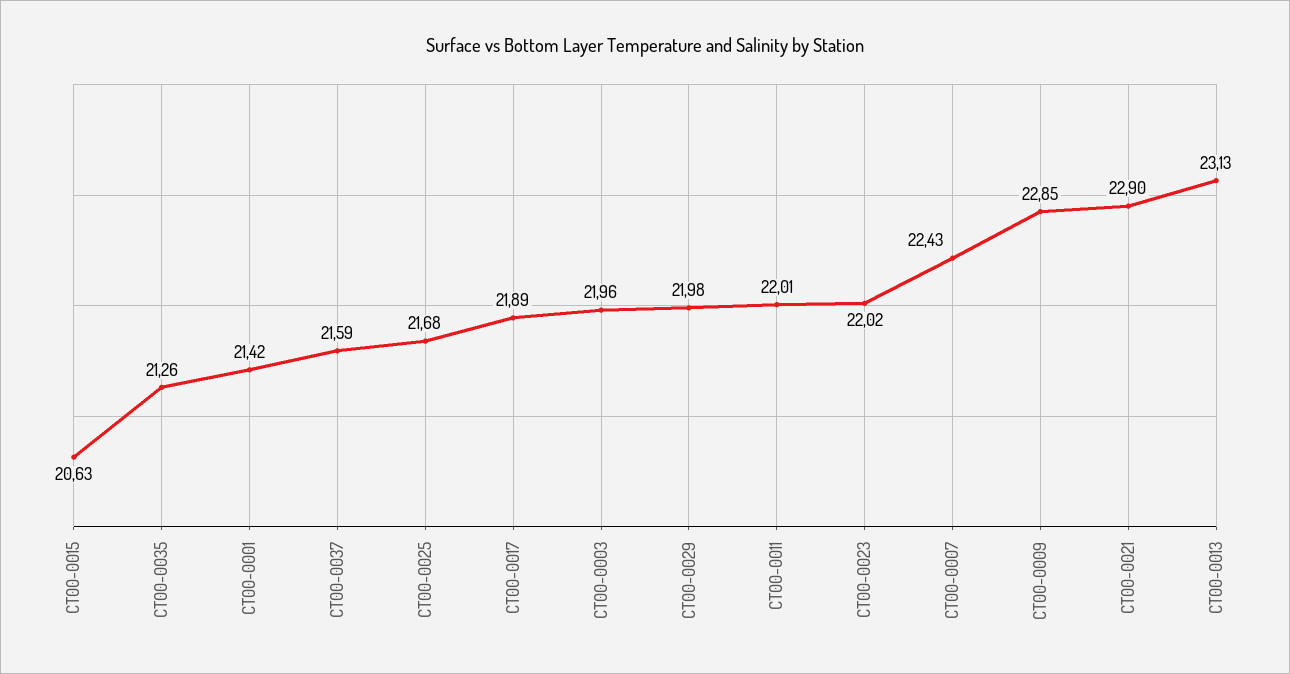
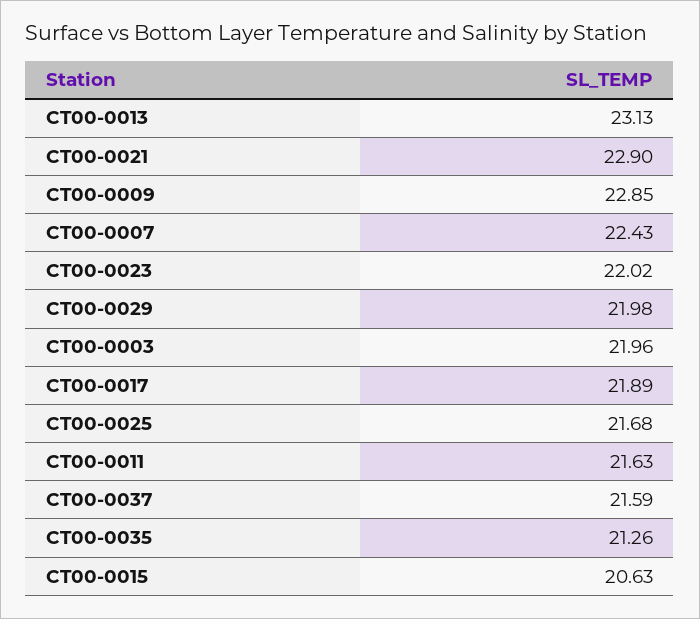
CT00-0001: 21.42 -> none
CT00-0011: 22.01 -> 21.63

